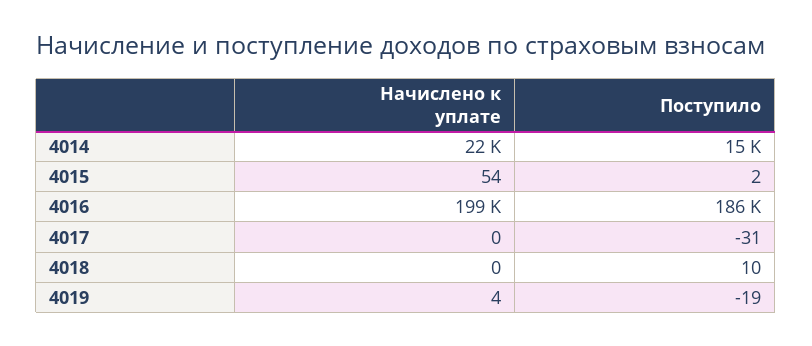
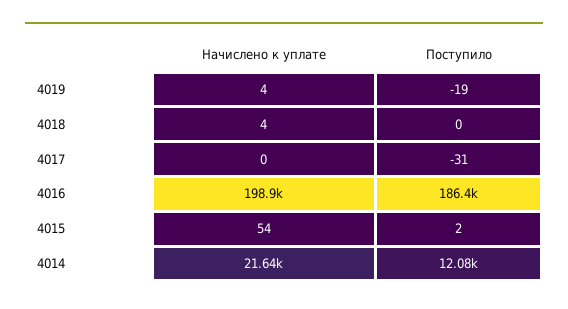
Поступило, 4014: 15000 -> 12080
Начислено к уплате, 4018: 0 -> 4
Поступило, 4018: 10 -> 0

